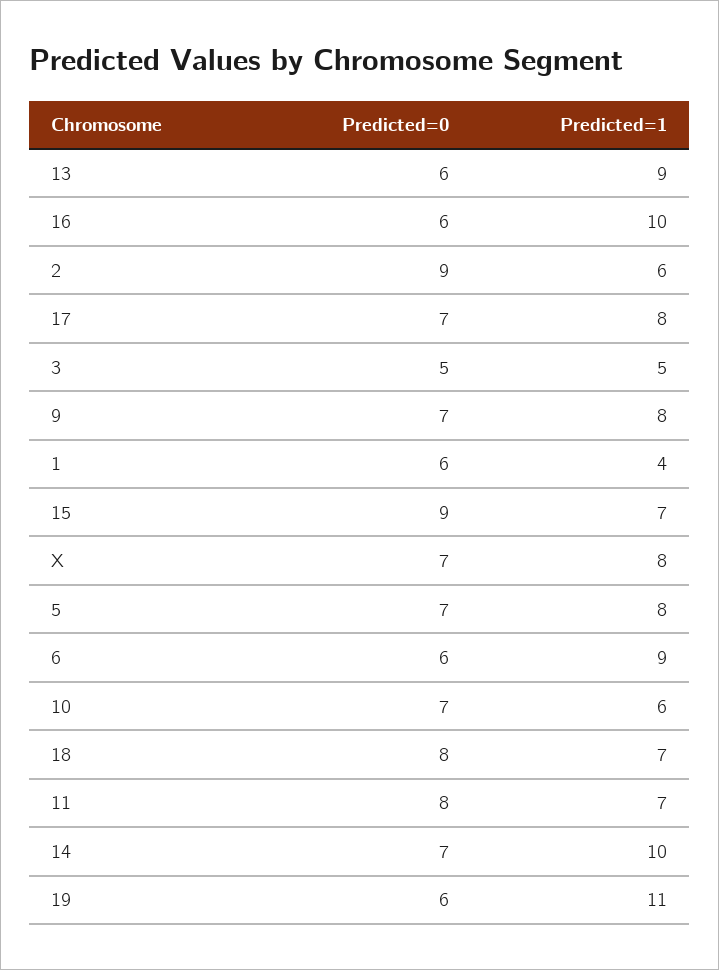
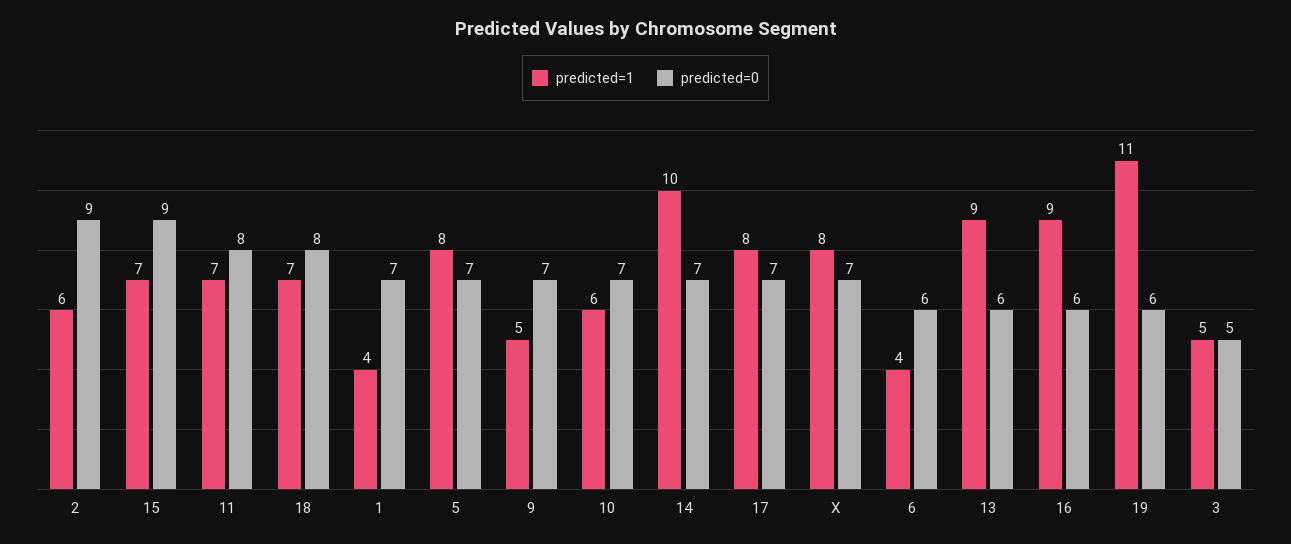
Predicted=1, 16: 10 -> 9
Predicted=1, 9: 8 -> 5
Predicted=0, 1: 6 -> 7
Predicted=1, 6: 9 -> 4

